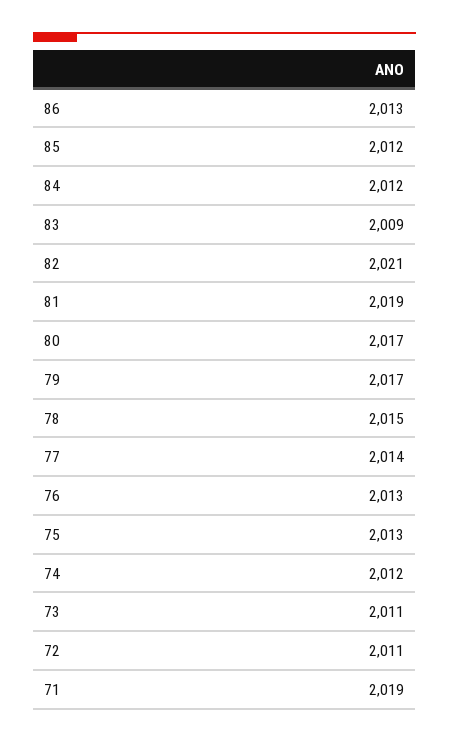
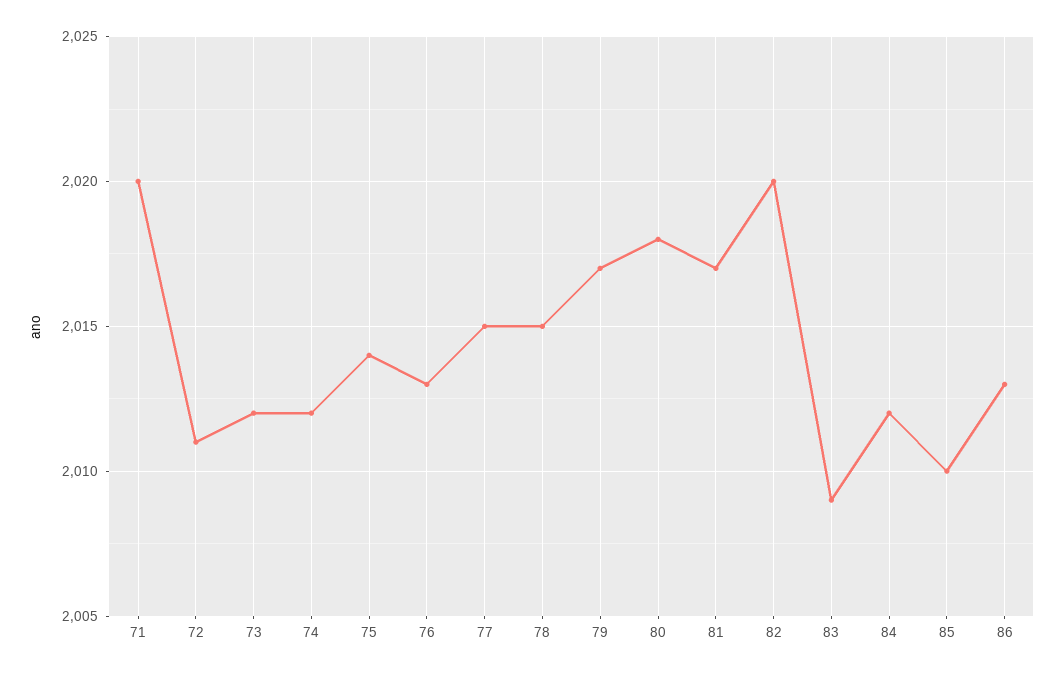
85: 2012 -> 2010
82: 2021 -> 2020
81: 2019 -> 2017
80: 2017 -> 2018
77: 2014 -> 2015
75: 2013 -> 2014
73: 2011 -> 2012
71: 2019 -> 2020

